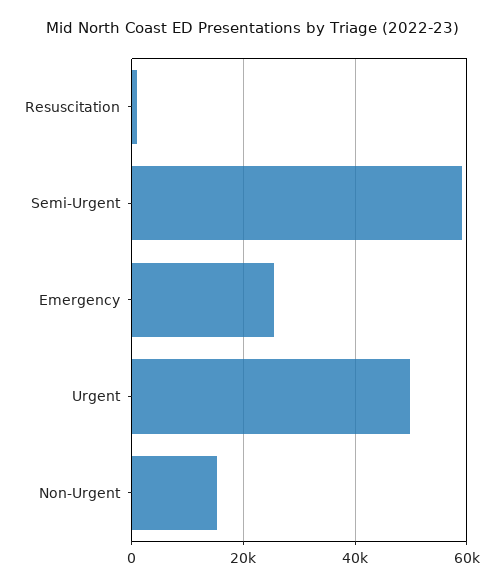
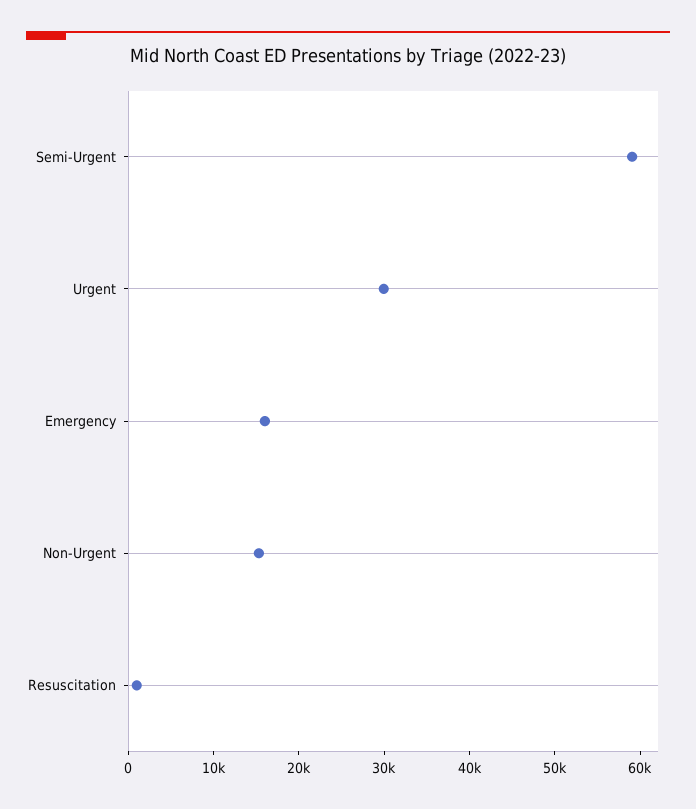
Emergency: 26000 -> 16000
Urgent: 50000 -> 30000

